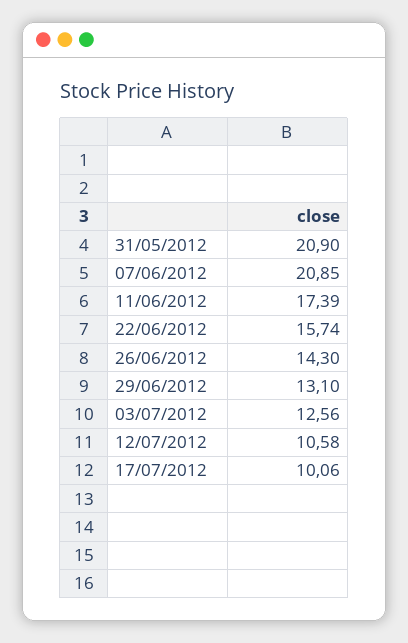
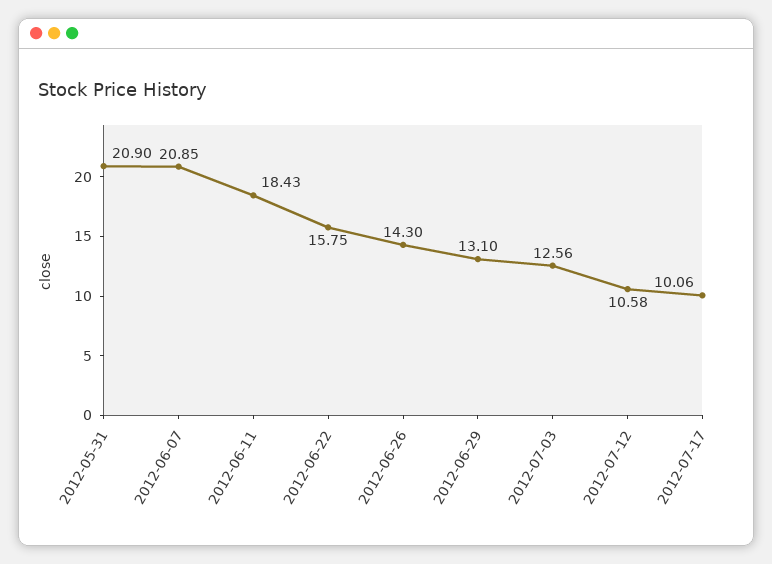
11/06/2012: 17.39 -> 18.43
22/06/2012: 15.74 -> 15.75

